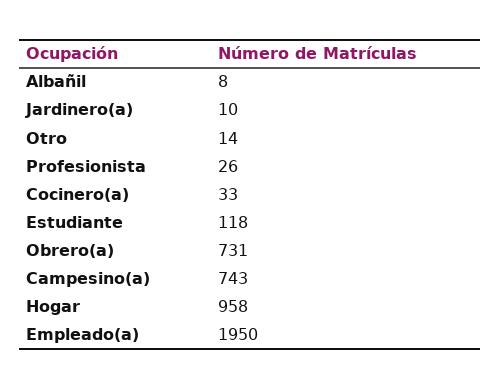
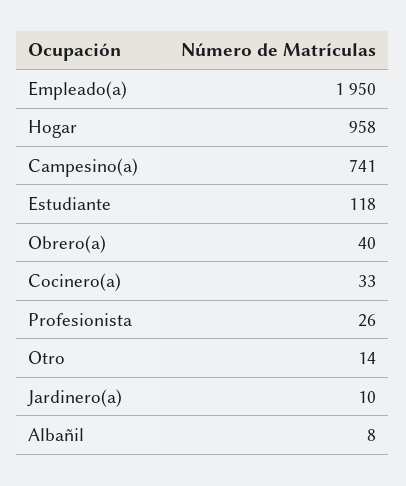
Obrero(a): 731 -> 40
Campesino(a): 743 -> 741

